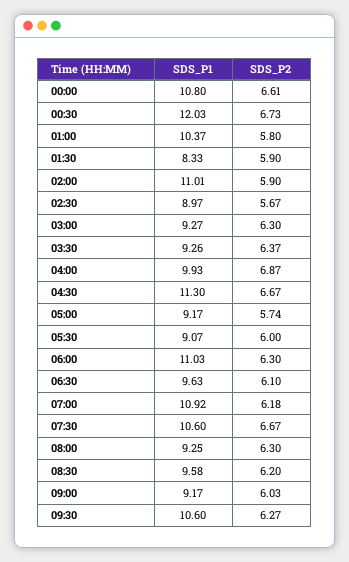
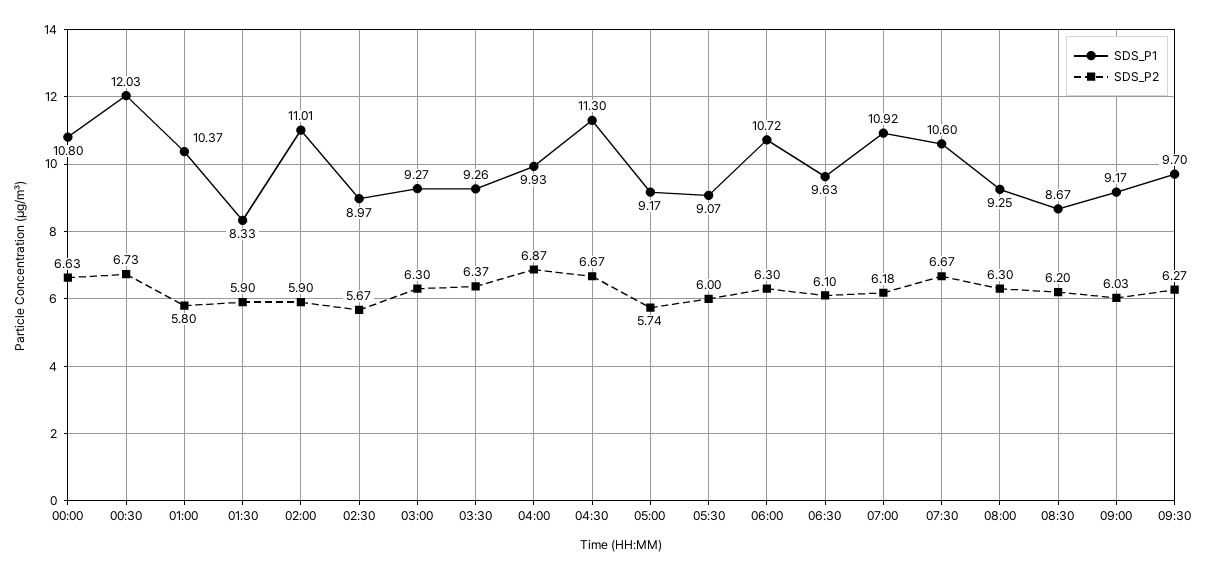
SDS_P2, 00:00: 6.61 -> 6.63
SDS_P1, 06:00: 11.03 -> 10.72
SDS_P1, 08:30: 9.58 -> 8.67
SDS_P1, 09:30: 10.6 -> 9.7

